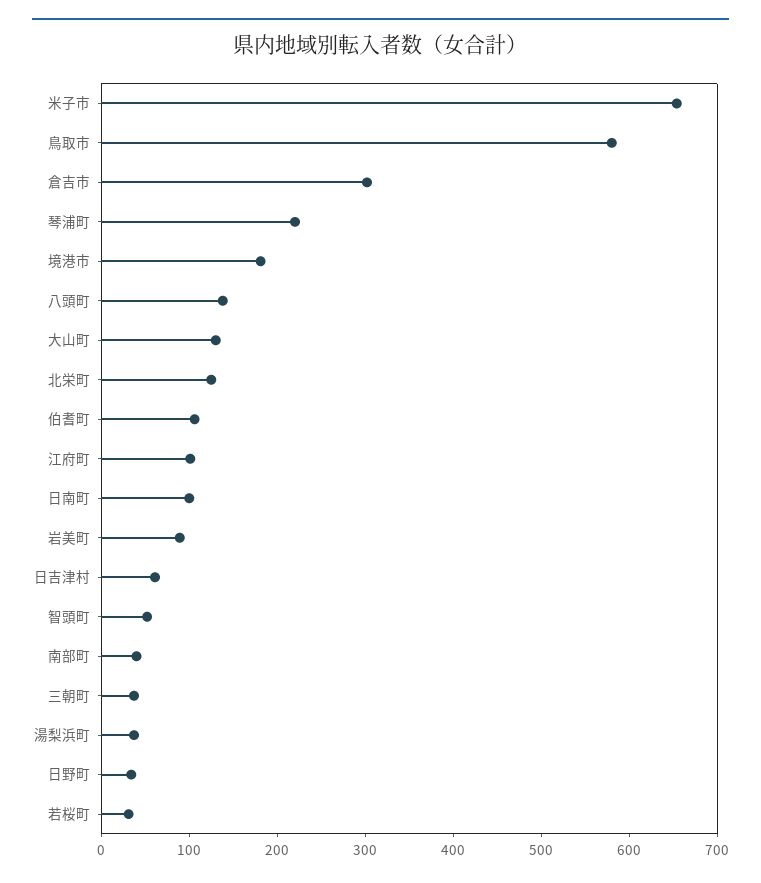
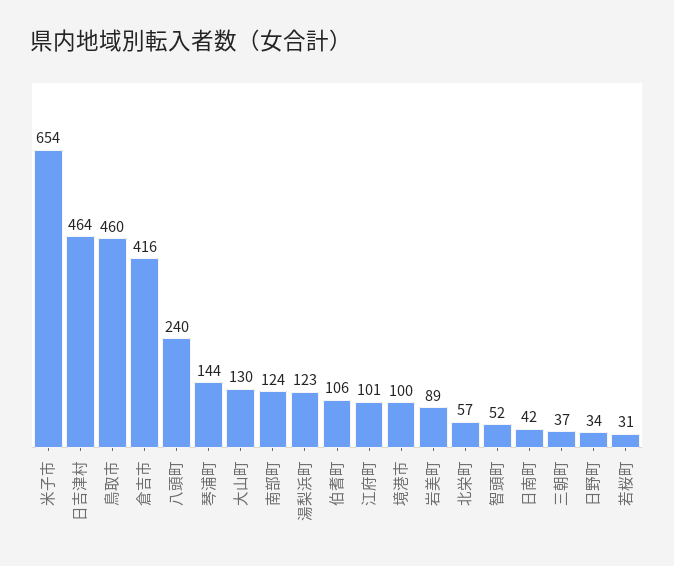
鳥取市: 580 -> 460
倉吉市: 300 -> 416
琴浦町: 220 -> 144
境港市: 180 -> 100
八頭町: 140 -> 240
北栄町: 120 -> 57
日南町: 100 -> 42
日吉津村: 60 -> 464
南部町: 40 -> 124
湯梨浜町: 40 -> 123

